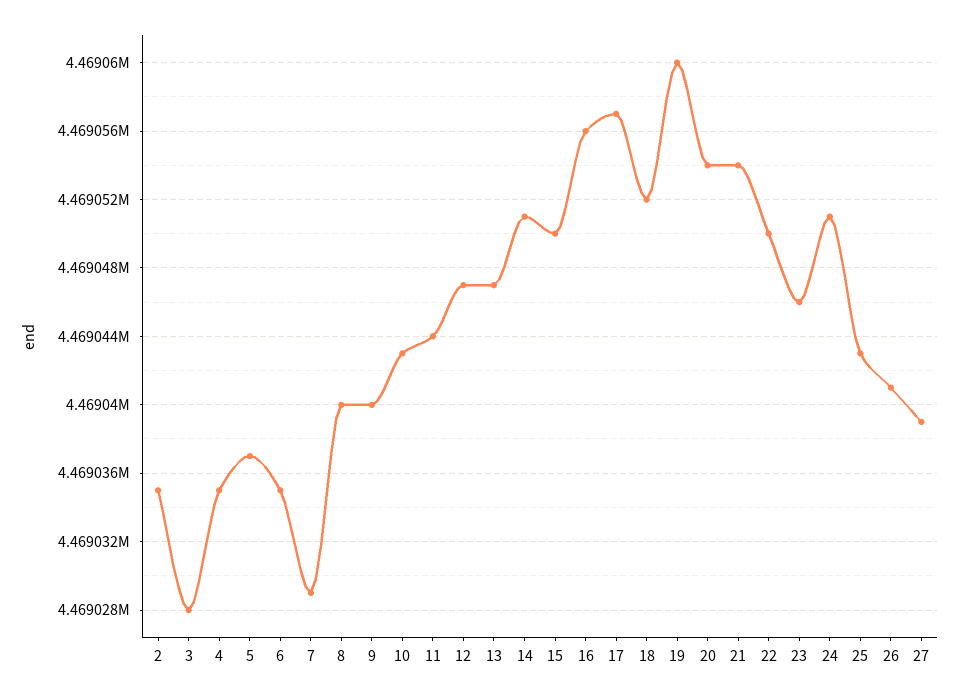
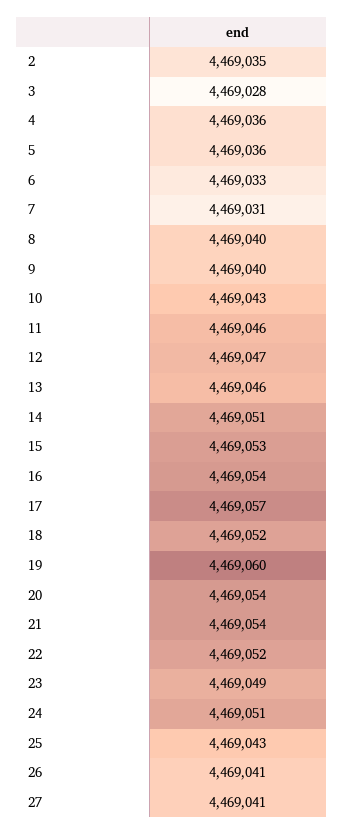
4: 4469035 -> 4469036
5: 4469037 -> 4469036
6: 4469035 -> 4469033
7: 4469029 -> 4469031
11: 4469044 -> 4469046
13: 4469047 -> 4469046
15: 4469050 -> 4469053
16: 4469056 -> 4469054
22: 4469050 -> 4469052
23: 4469046 -> 4469049
27: 4469039 -> 4469041

